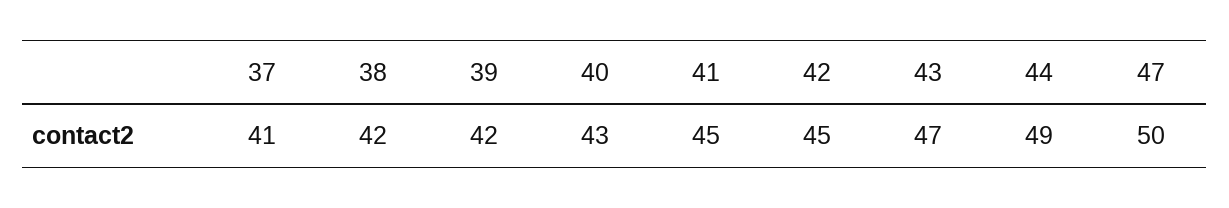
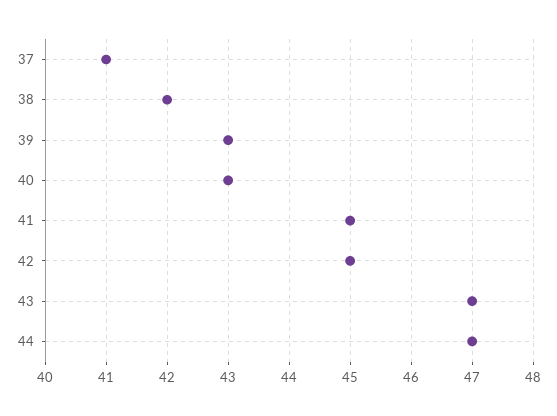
39: 42 -> 43
44: 49 -> 47
47: 50 -> none

